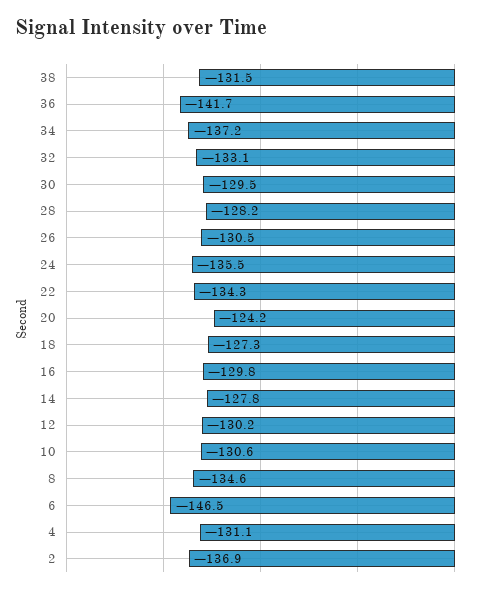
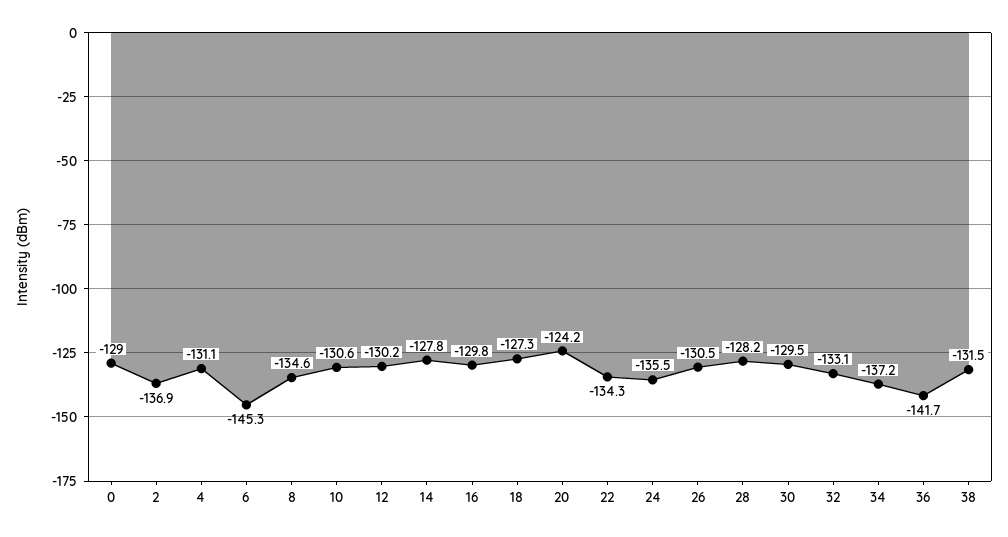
6: -146.5 -> -145.3
0: none -> -129

